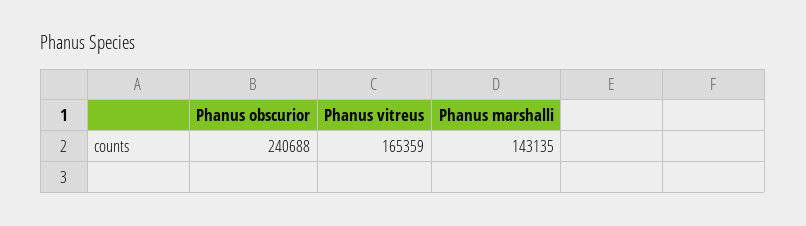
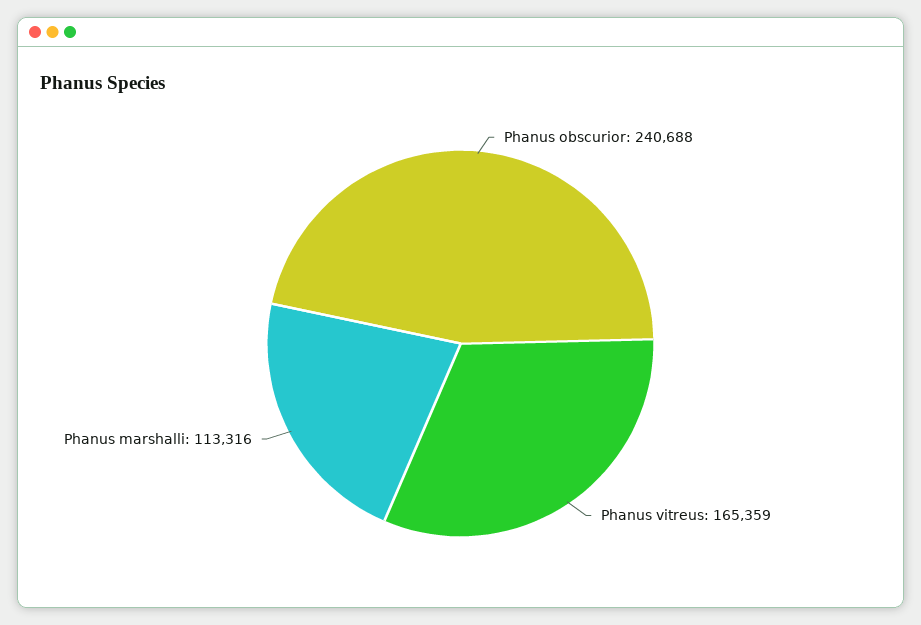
Phanus marshalli: 143135 -> 113316

